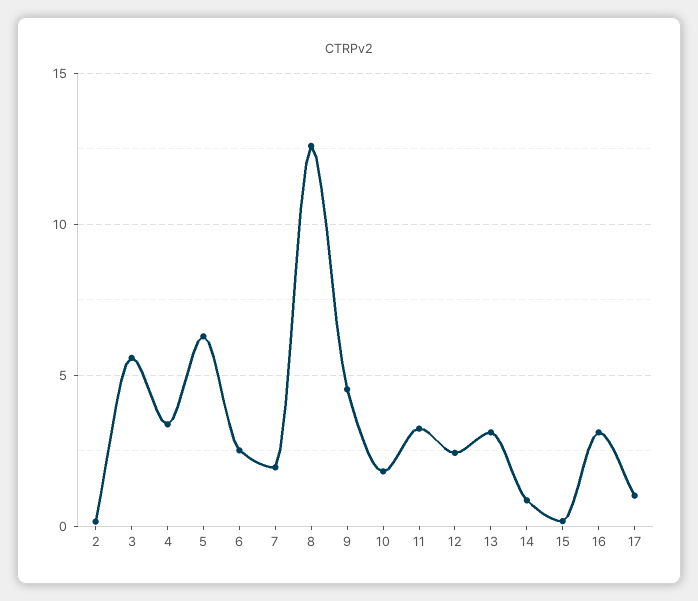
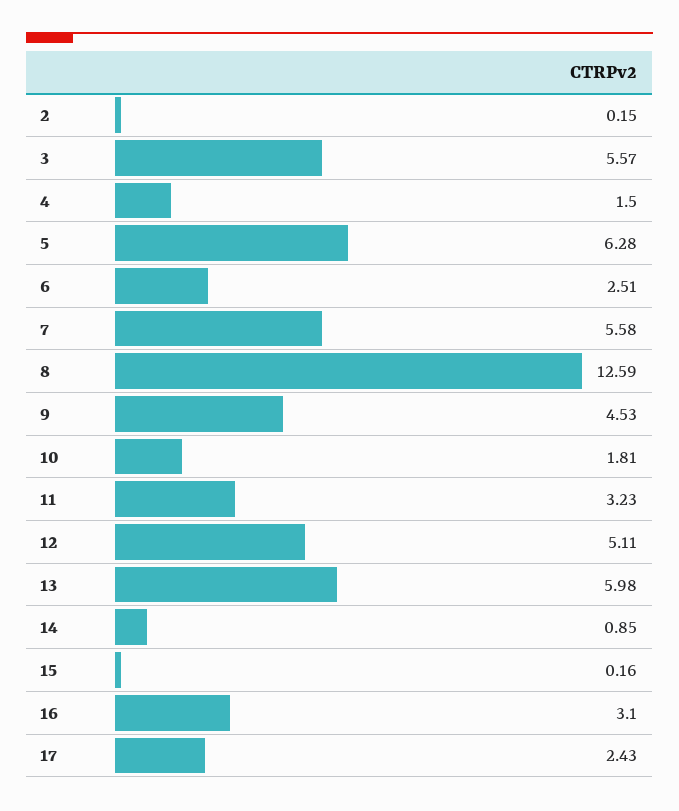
4: 3.5 -> 1.5
7: 2 -> 5.58
12: 2.5 -> 5.11
13: 3 -> 5.98
17: 1 -> 2.43

